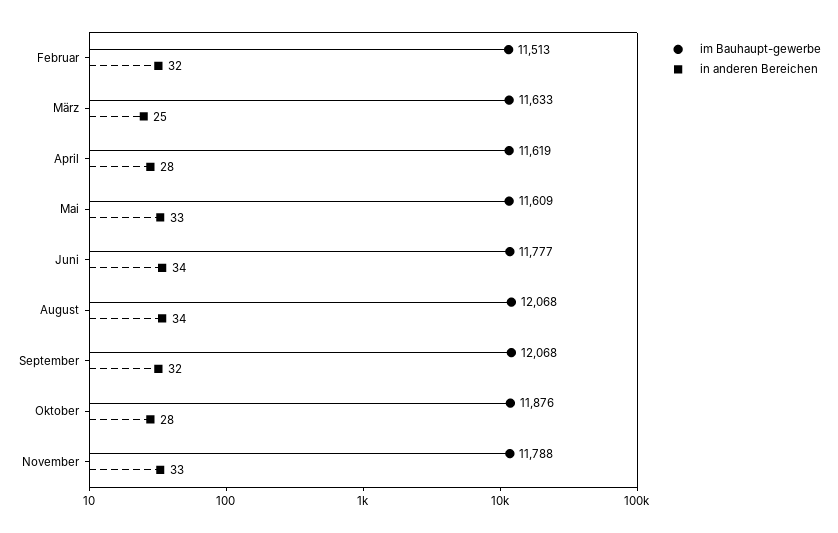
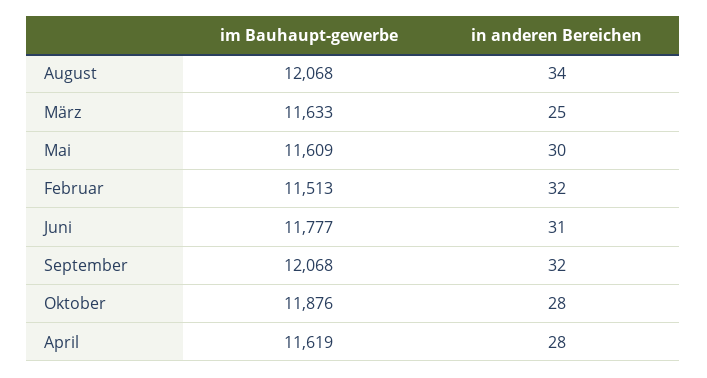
in anderen Bereichen, Mai: 33 -> 30
in anderen Bereichen, Juni: 34 -> 31
im Bauhaupt-gewerbe, November: 11788 -> none
in anderen Bereichen, November: 33 -> none

